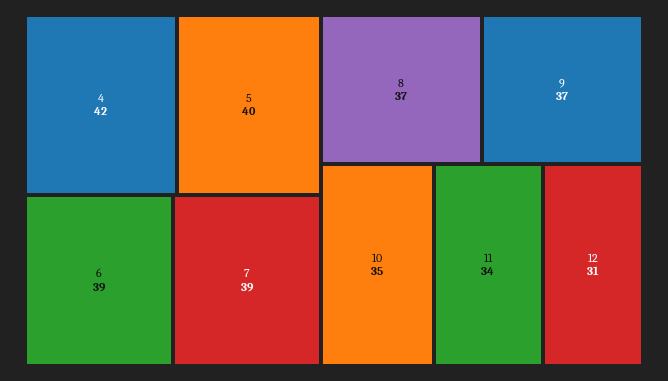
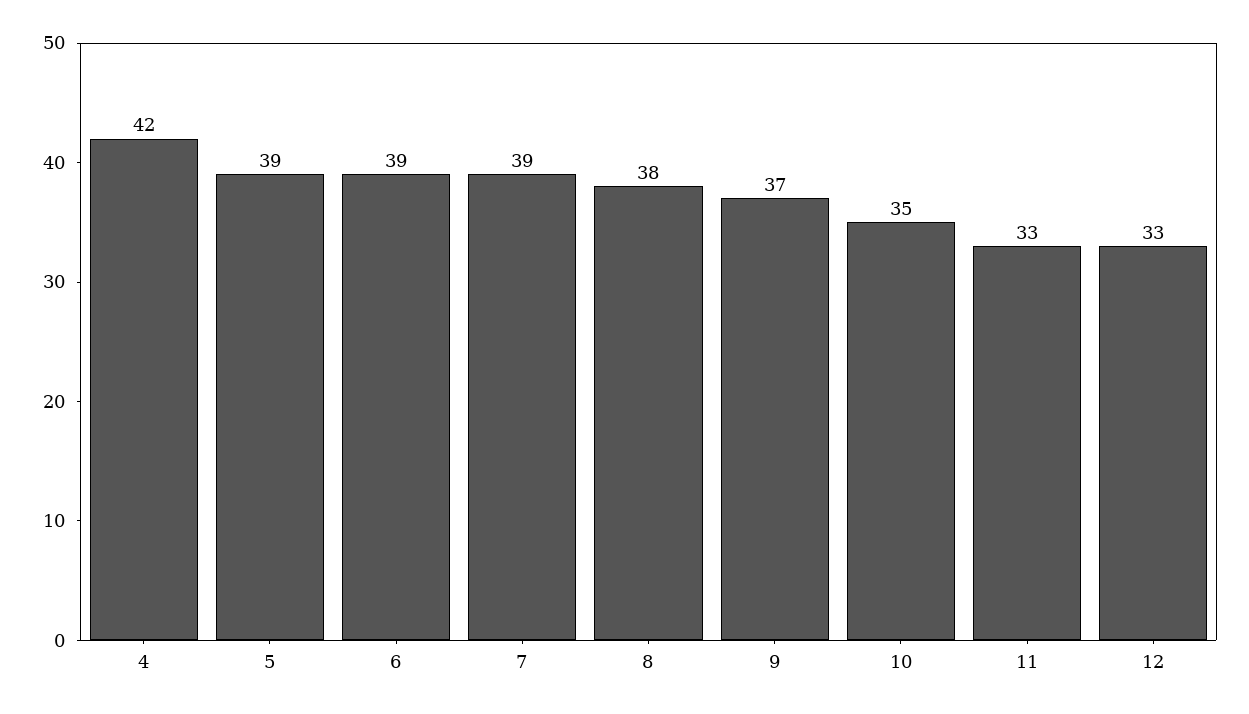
5: 40 -> 39
8: 37 -> 38
11: 34 -> 33
12: 31 -> 33

